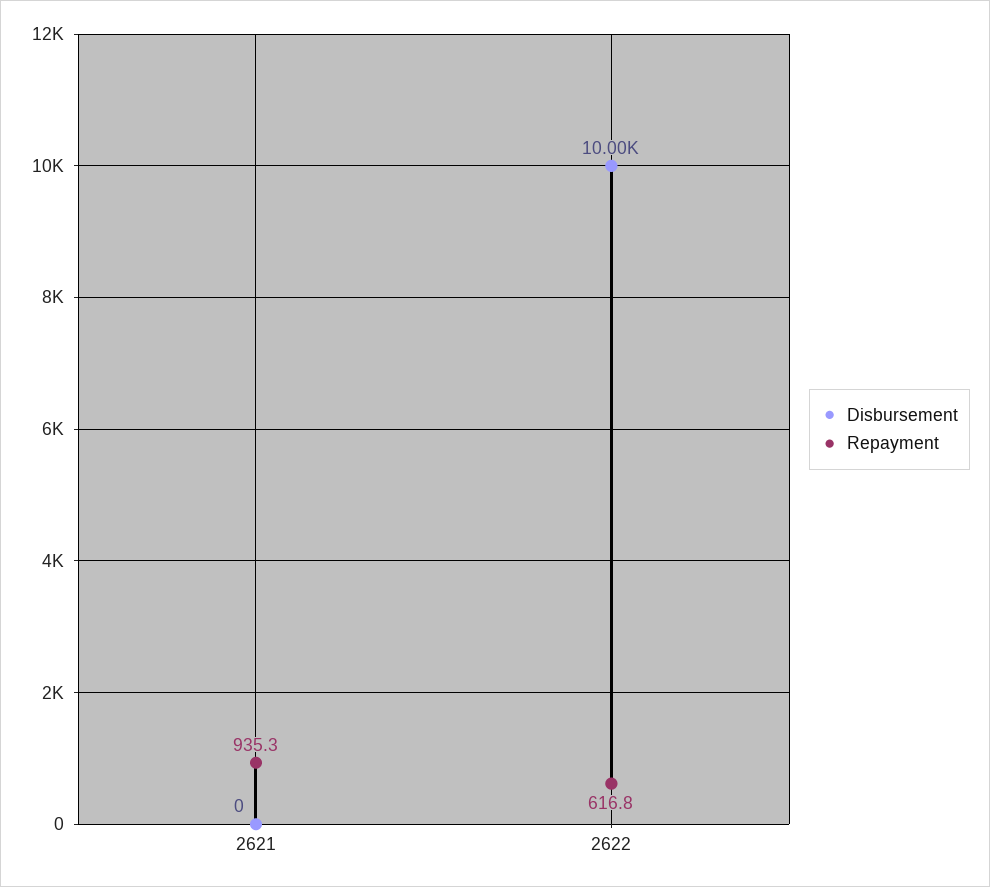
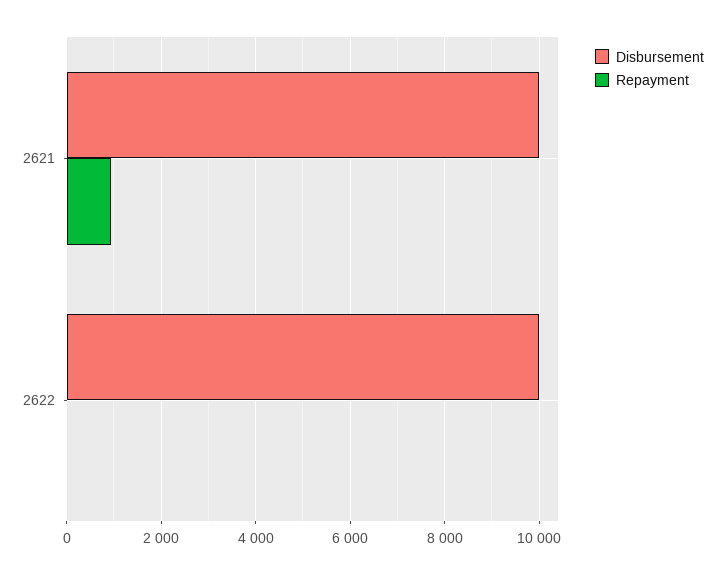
Disbursement, 2621: 0 -> 10000
Repayment, 2622: 616.8 -> 0

